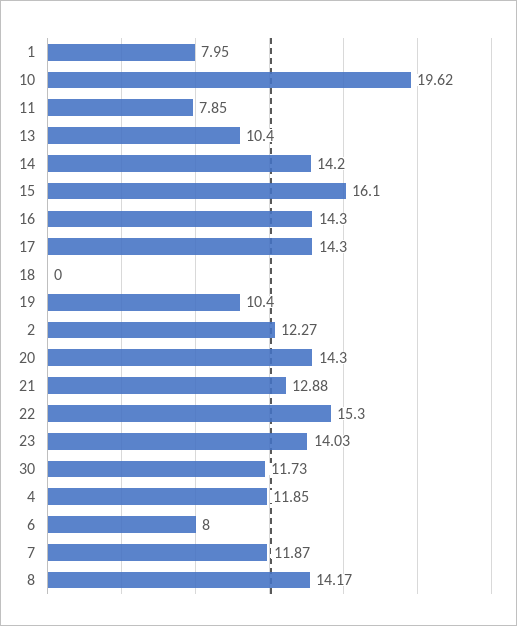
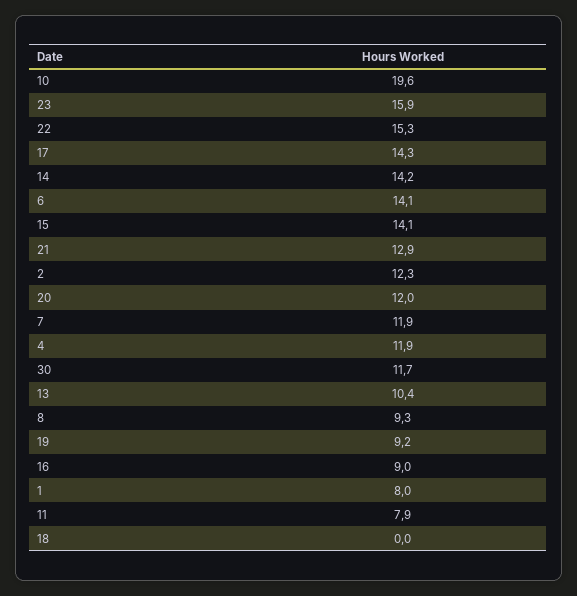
15: 16.1 -> 14.1
16: 14.3 -> 9
19: 10.4 -> 9.2
20: 14.3 -> 12
23: 14.03 -> 15.9
6: 8 -> 14.1
8: 14.17 -> 9.3

